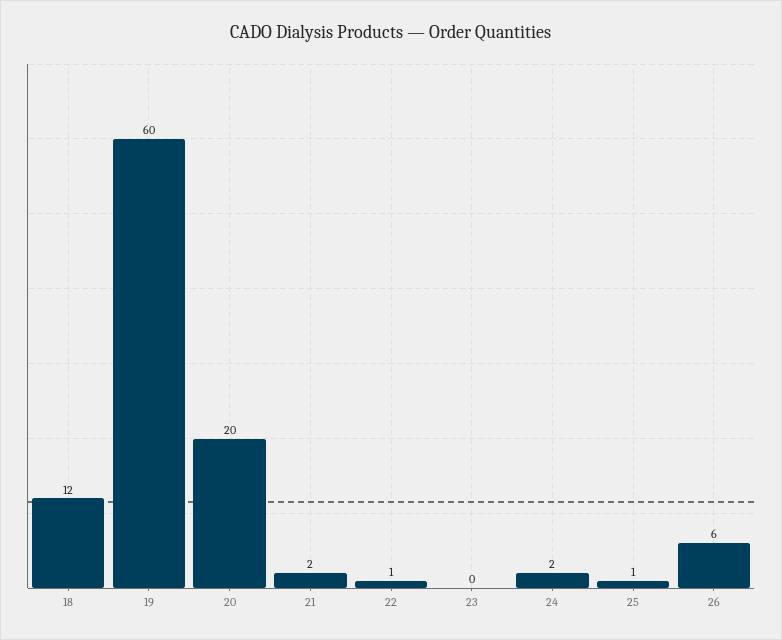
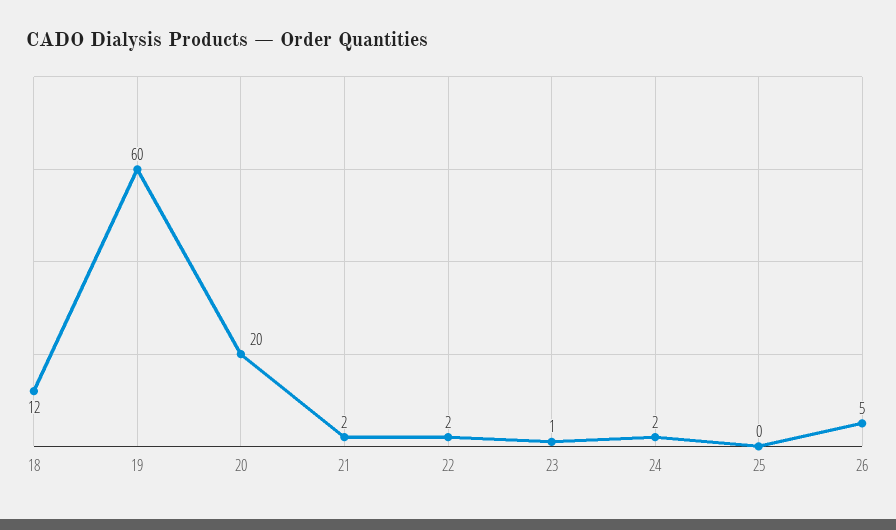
22: 1 -> 2
23: 0 -> 1
25: 1 -> 0
26: 6 -> 5

